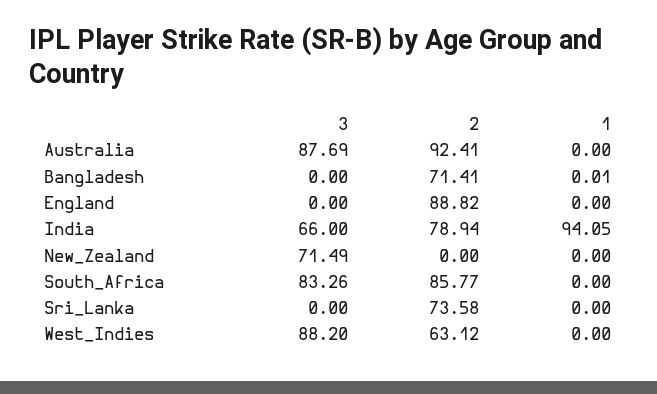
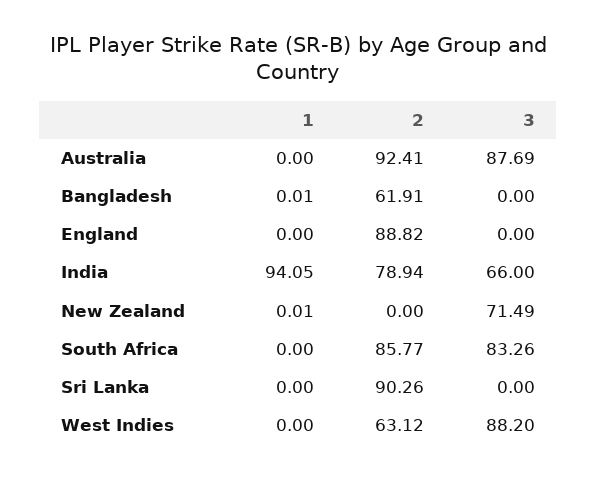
2, Bangladesh: 71.41 -> 61.91
1, New_Zealand: 0 -> 0.01
2, Sri_Lanka: 73.58 -> 90.26

